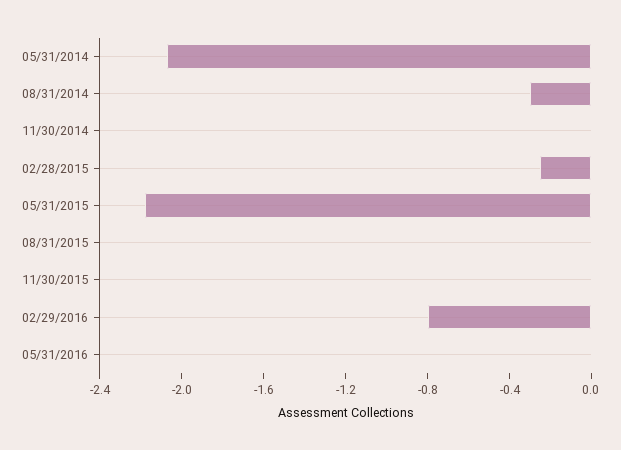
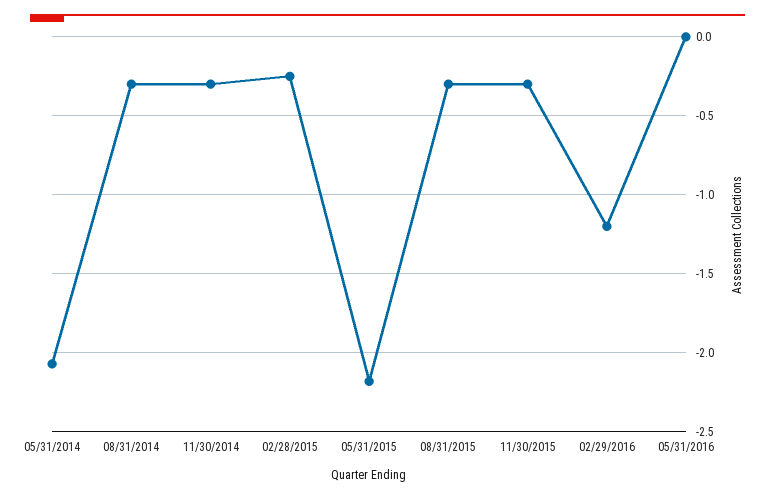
11/30/2014: 0 -> -0.3
08/31/2015: 0 -> -0.3
11/30/2015: 0 -> -0.3
02/29/2016: -0.8 -> -1.2

